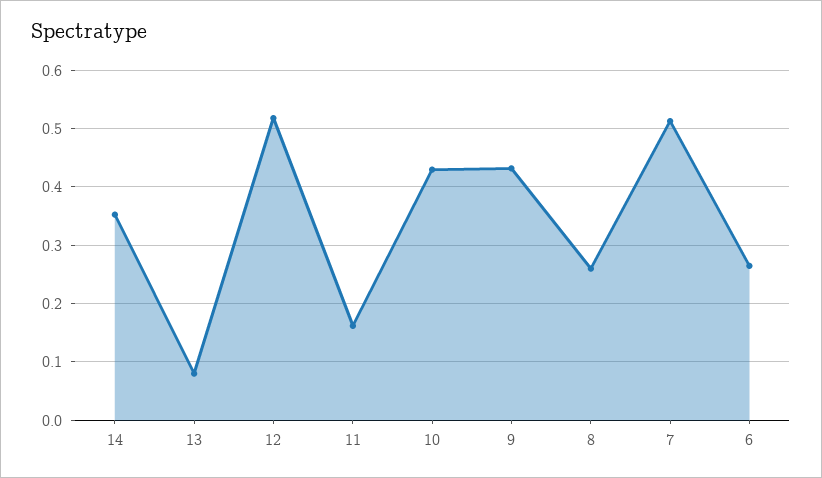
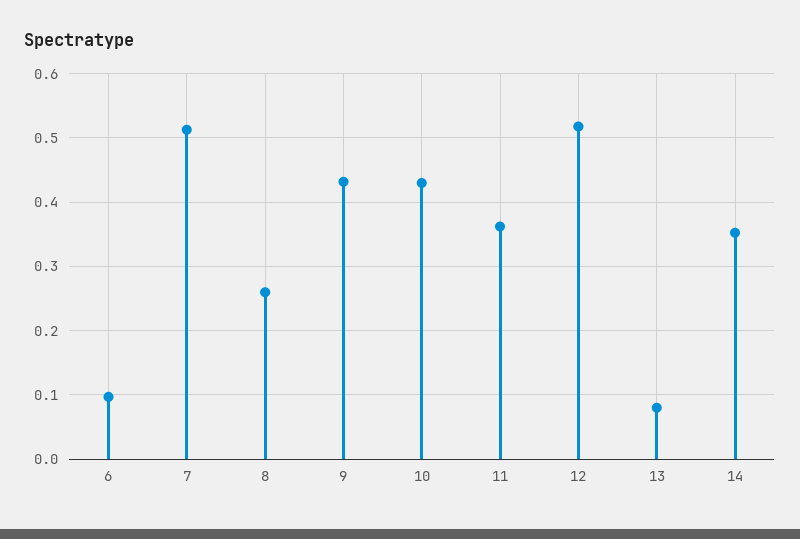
11: 0.16 -> 0.36
6: 0.26 -> 0.1

